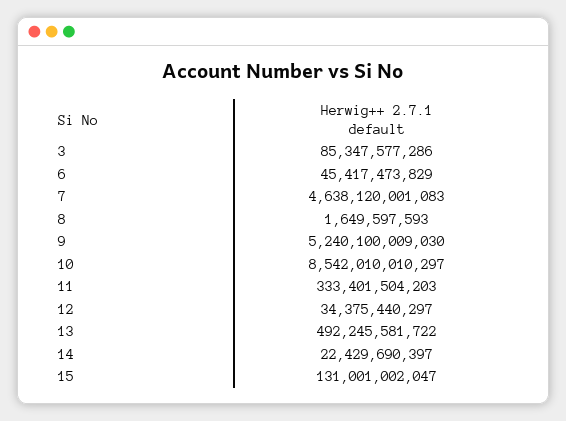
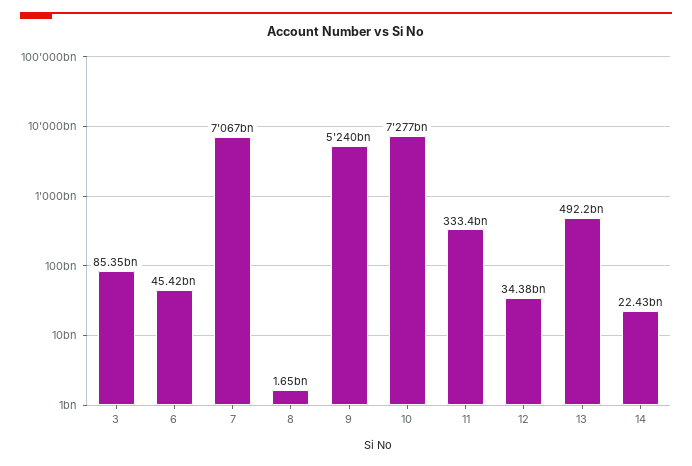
7: 4638120001083 -> 7067000000000
10: 8542010010297 -> 7277000000000
15: 131001002047 -> none

